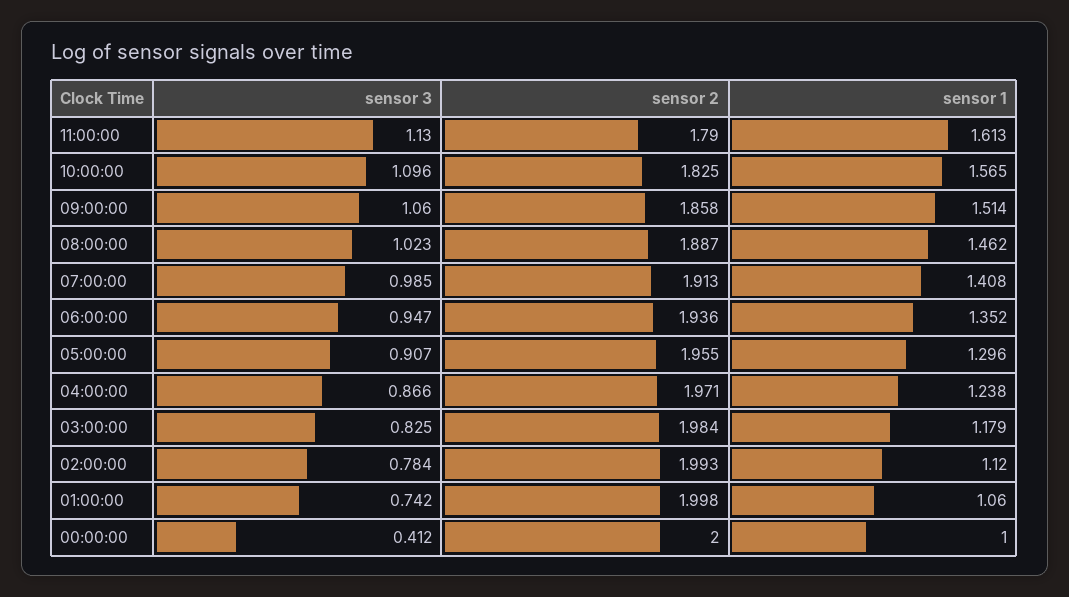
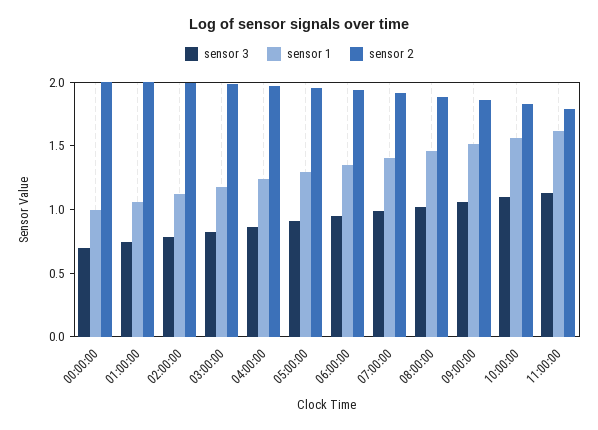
sensor 3, 00:00:00: 0.412 -> 0.7

